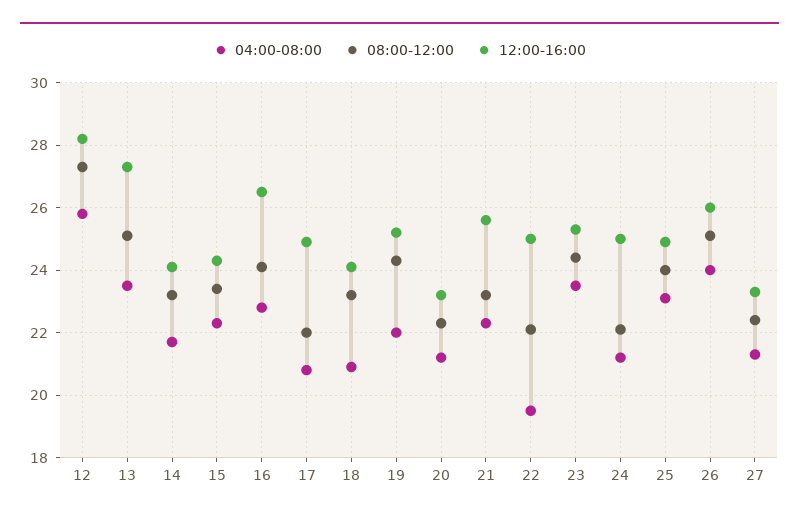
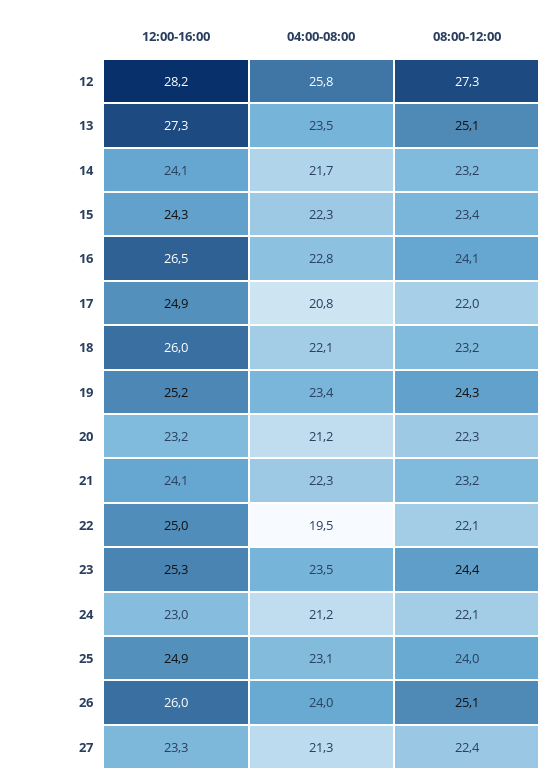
04:00-08:00, 18: 21 -> 22.1
12:00-16:00, 18: 24 -> 26
04:00-08:00, 19: 22 -> 23.4
12:00-16:00, 21: 25.5 -> 24.1
12:00-16:00, 24: 25 -> 23

